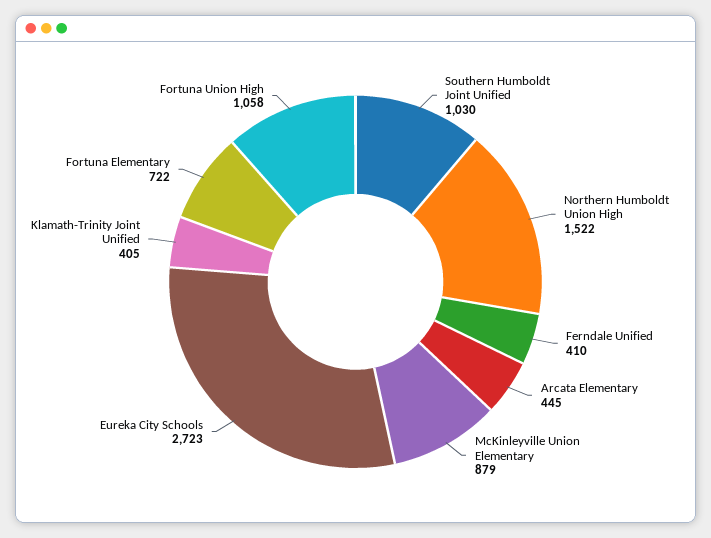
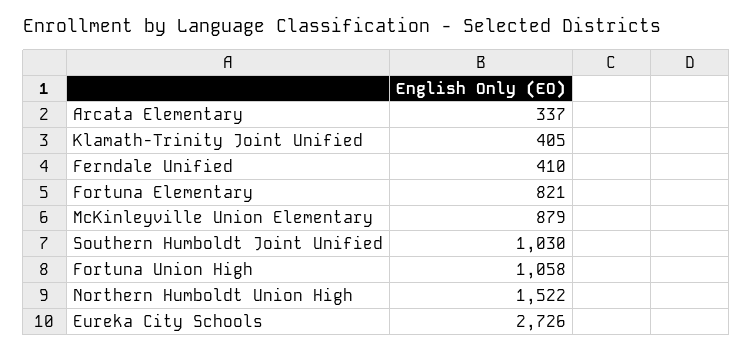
Arcata Elementary: 445 -> 337
Eureka City Schools: 2723 -> 2726
Fortuna Elementary: 722 -> 821

